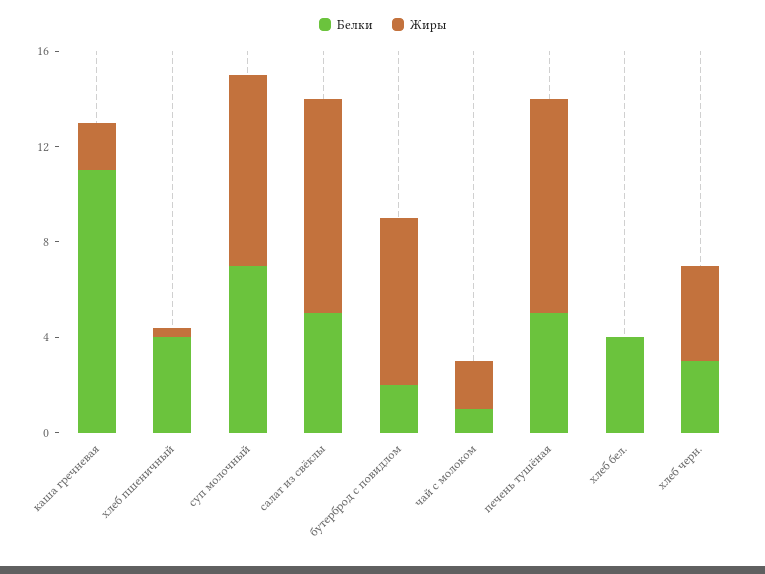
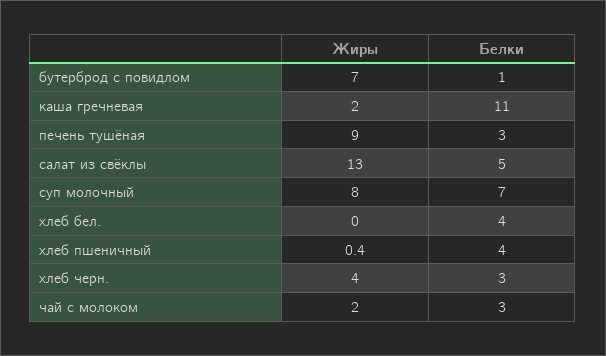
Жиры, салат из свёклы: 9 -> 13
Белки, бутерброд с повидлом: 2 -> 1
Белки, чай с молоком: 1 -> 3
Белки, печень тушёная: 5 -> 3

